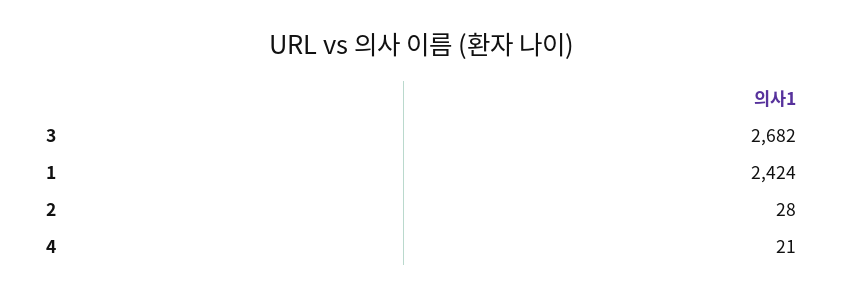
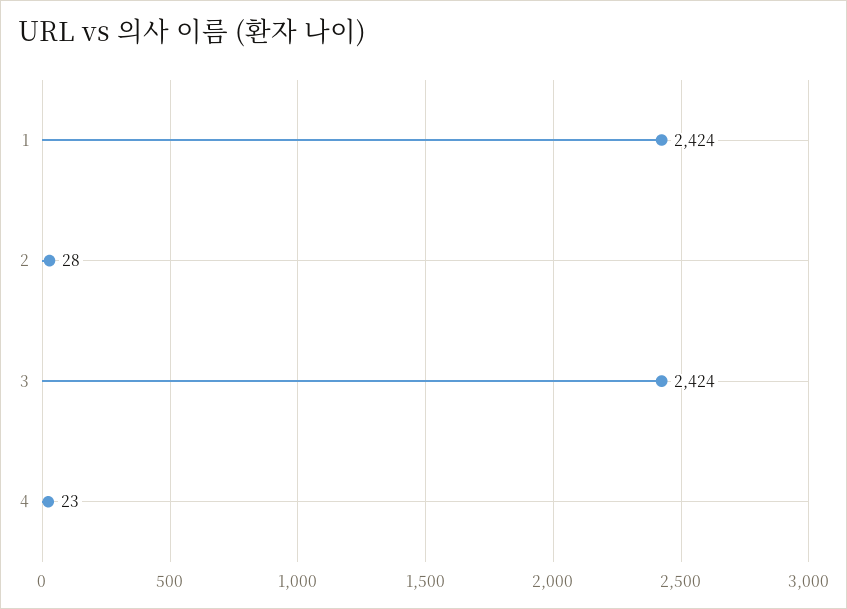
3: 2682 -> 2424
4: 21 -> 23

